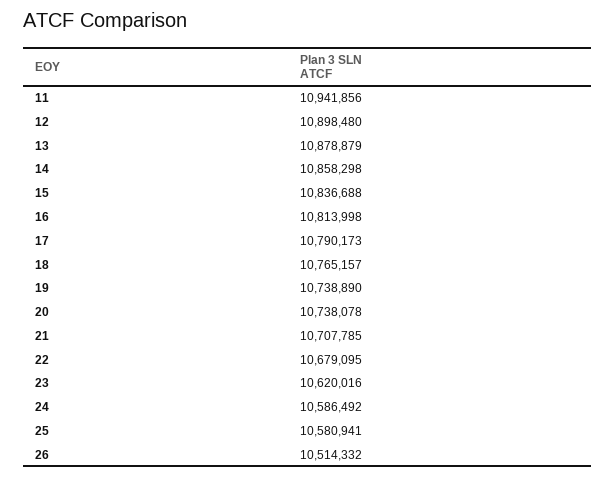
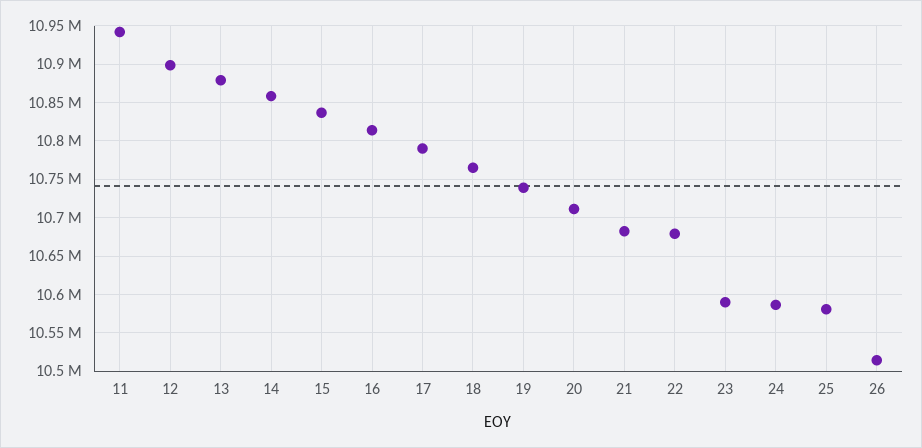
20: 10738078 -> 10710000
21: 10707785 -> 10680000
23: 10620016 -> 10590000

